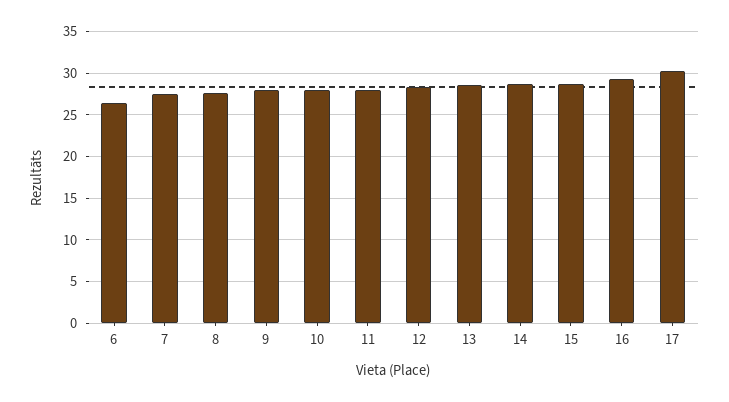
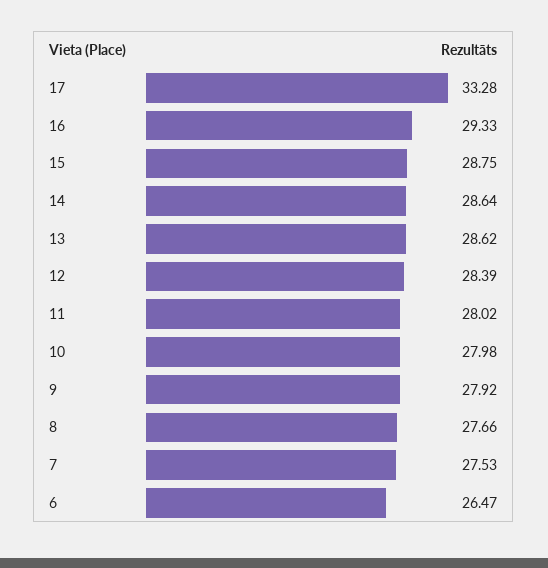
17: 30 -> 33.28

